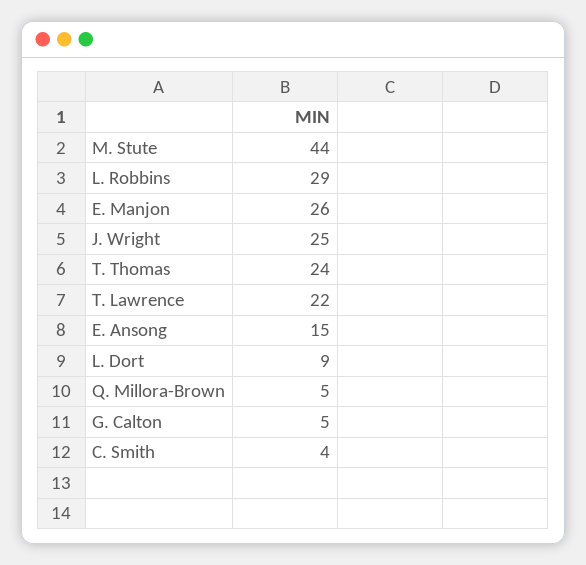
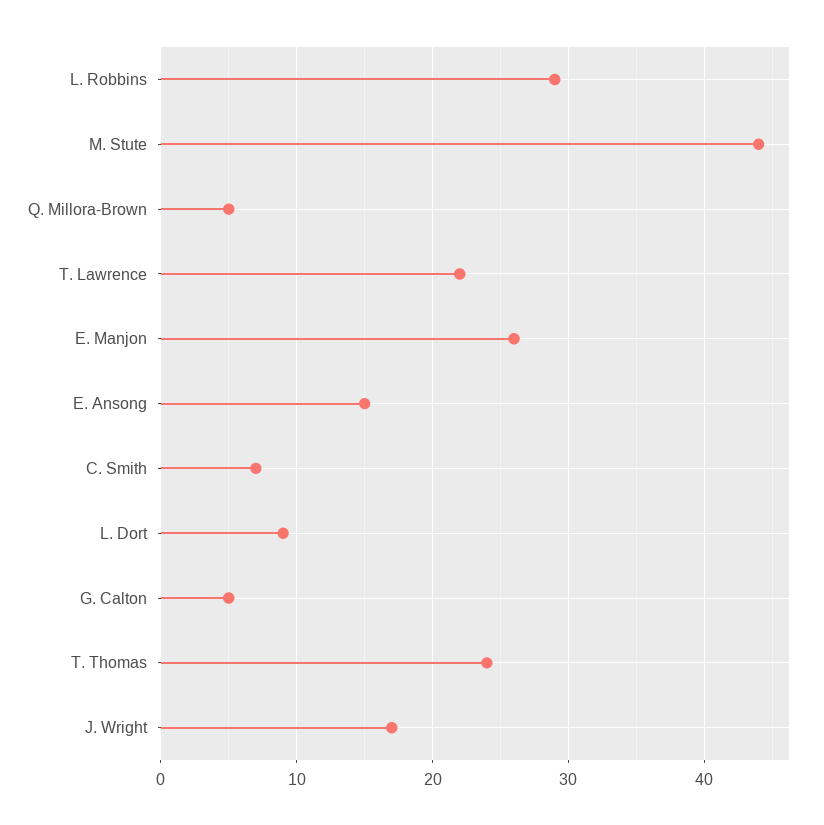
J. Wright: 25 -> 17
C. Smith: 4 -> 7

